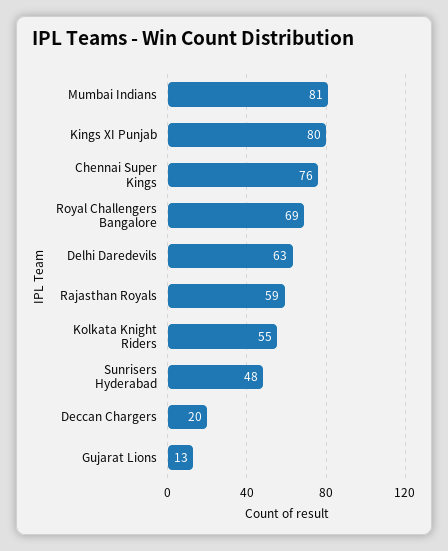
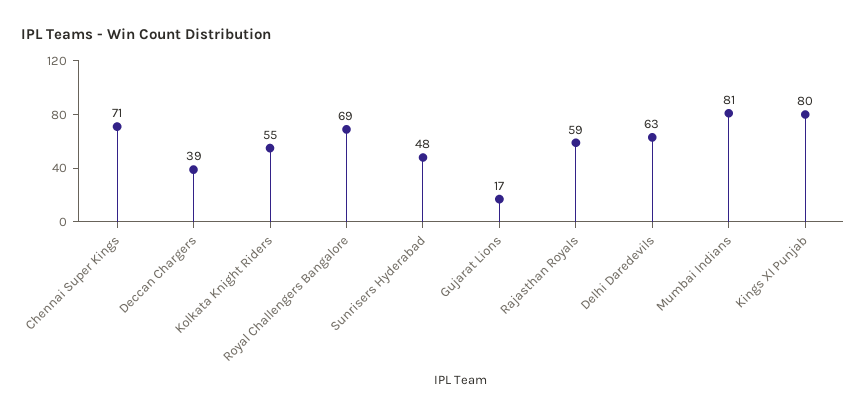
Chennai Super Kings: 76 -> 71
Deccan Chargers: 20 -> 39
Gujarat Lions: 13 -> 17

